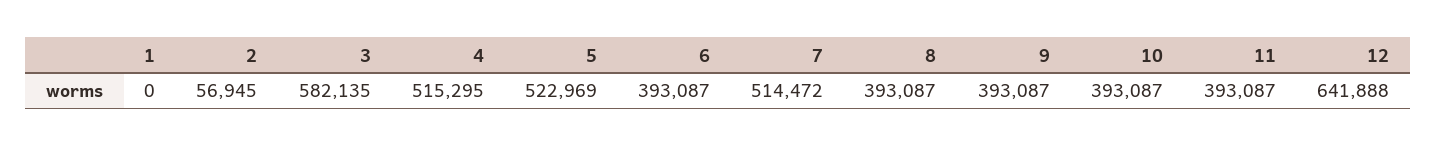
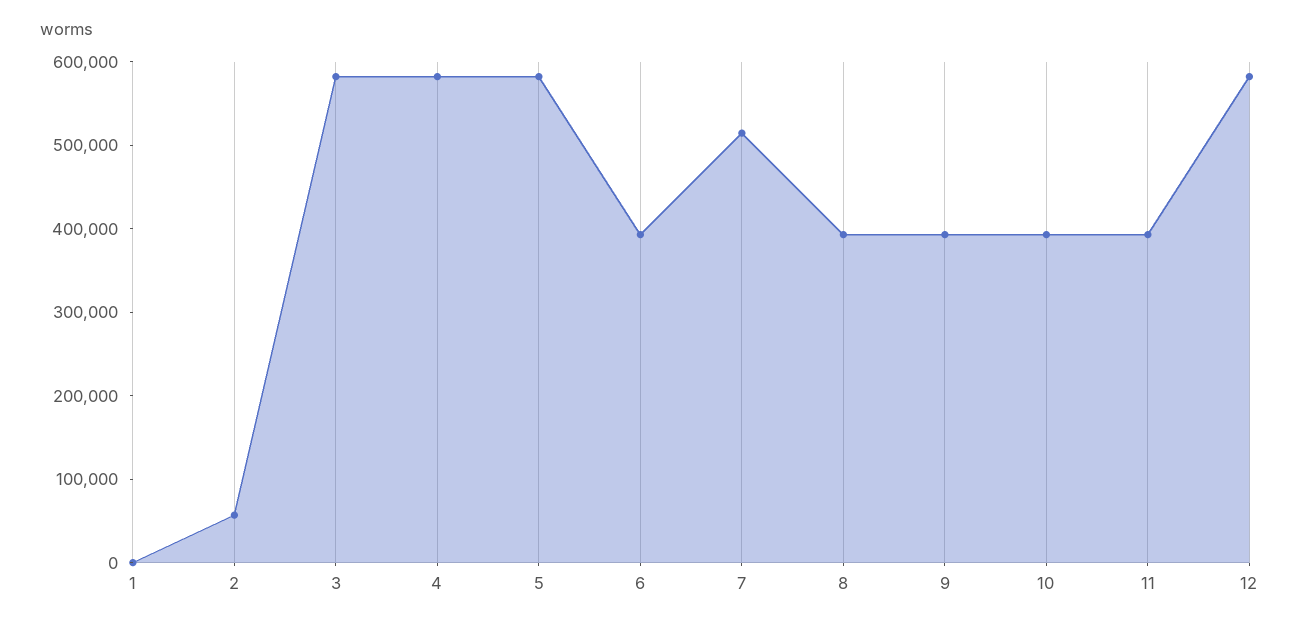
4: 515295 -> 580000
5: 522969 -> 580000
12: 641888 -> 580000

